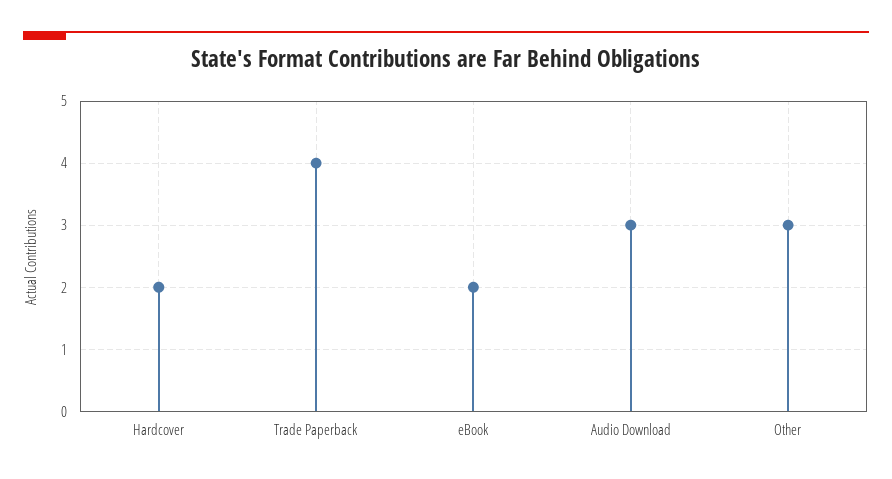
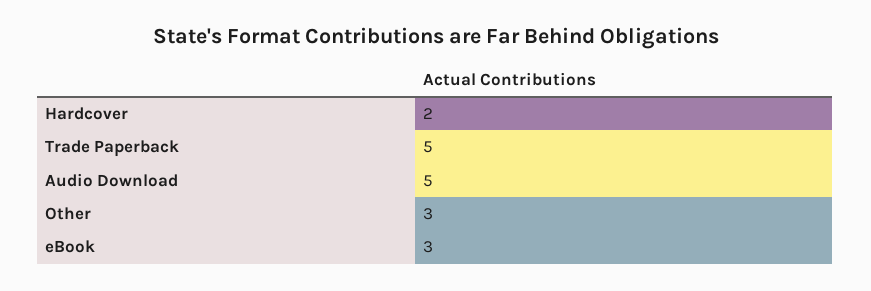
Trade Paperback: 4 -> 5
eBook: 2 -> 3
Audio Download: 3 -> 5

